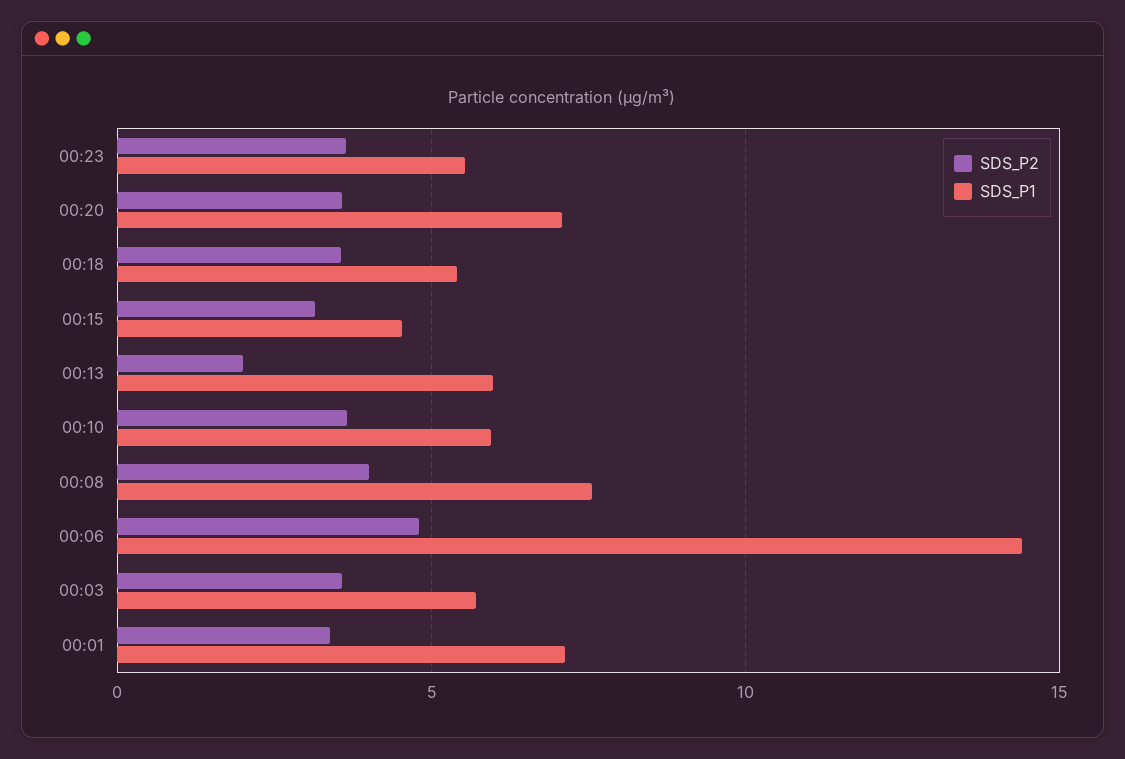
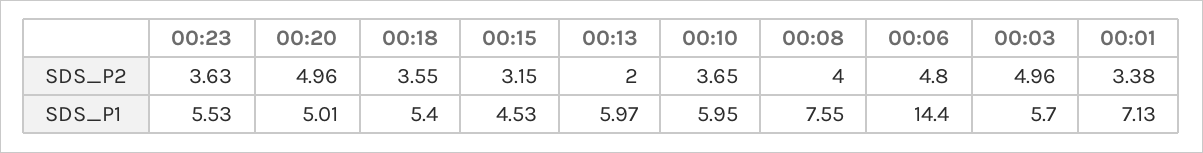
SDS_P2, 00:20: 3.5 -> 4.96
SDS_P1, 00:20: 7 -> 5.01
SDS_P2, 00:03: 3.5 -> 4.96

